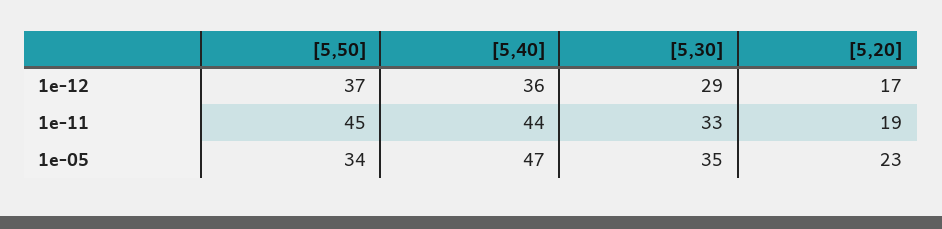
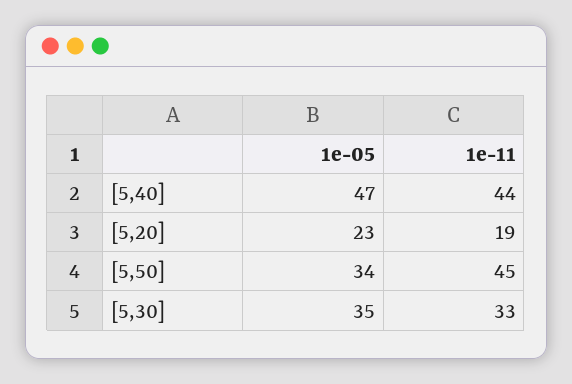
[5,50], 1e-12: 37 -> none
[5,40], 1e-12: 36 -> none
[5,30], 1e-12: 29 -> none
[5,20], 1e-12: 17 -> none

